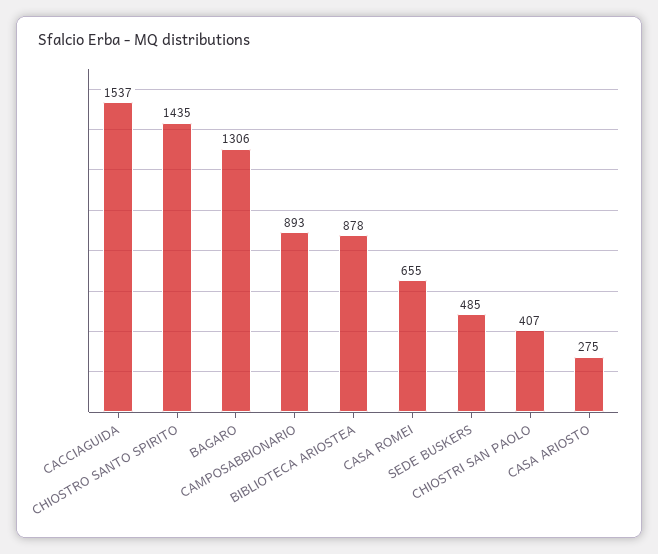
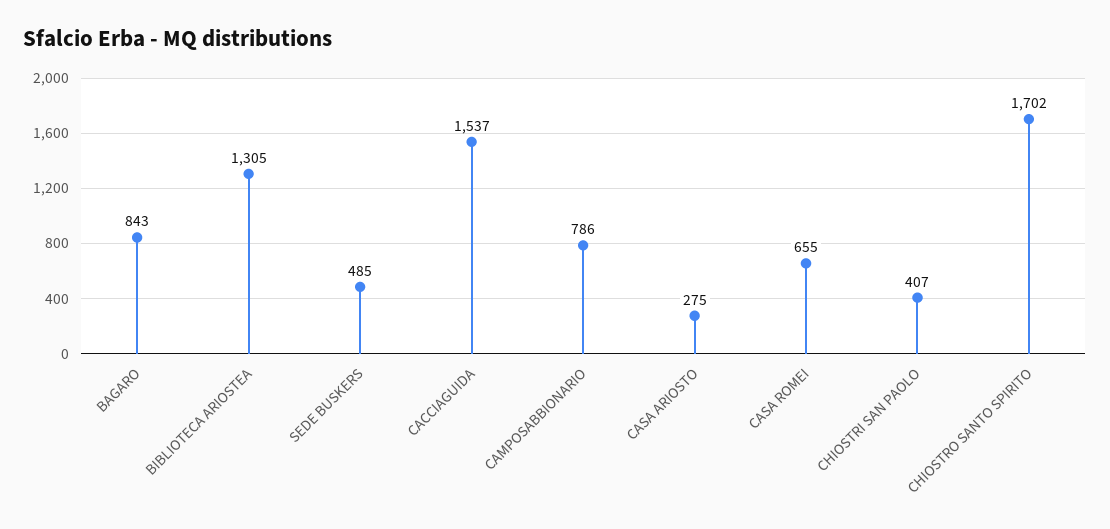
CHIOSTRO SANTO SPIRITO: 1435 -> 1702
BAGARO: 1306 -> 843
CAMPOSABBIONARIO: 893 -> 786
BIBLIOTECA ARIOSTEA: 878 -> 1305

